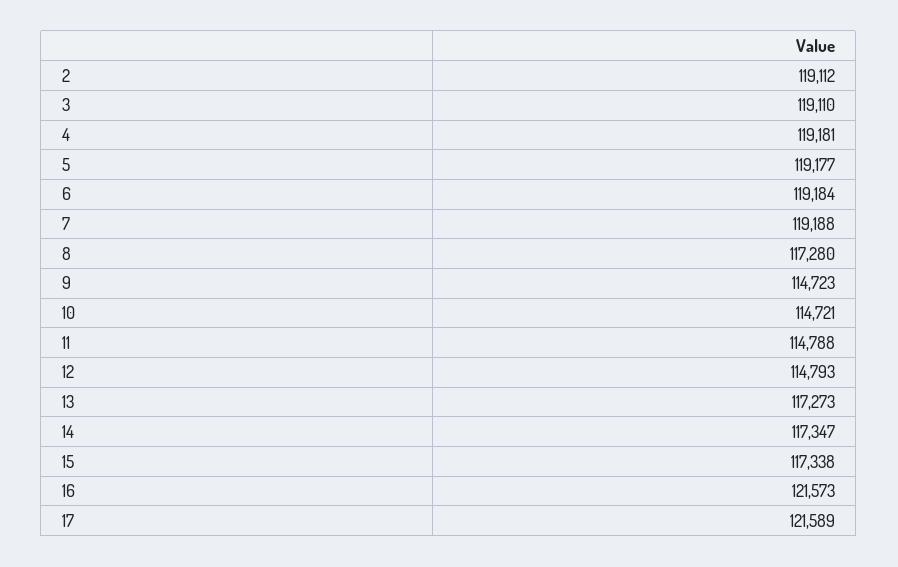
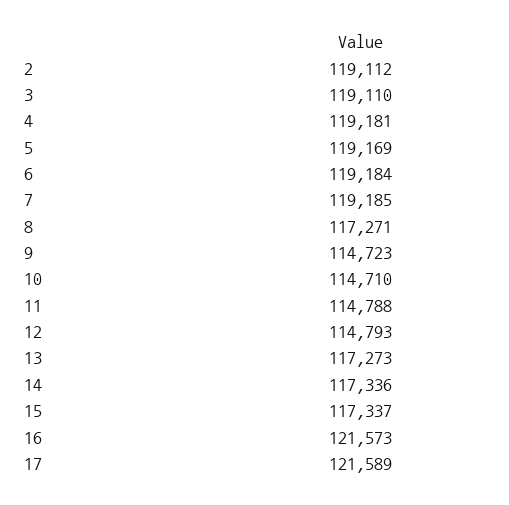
5: 119177 -> 119169
7: 119188 -> 119185
8: 117280 -> 117271
10: 114721 -> 114710
14: 117347 -> 117336
15: 117338 -> 117337

